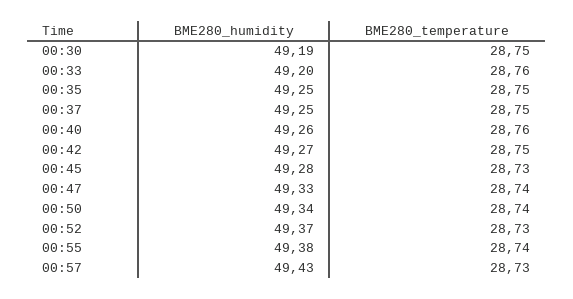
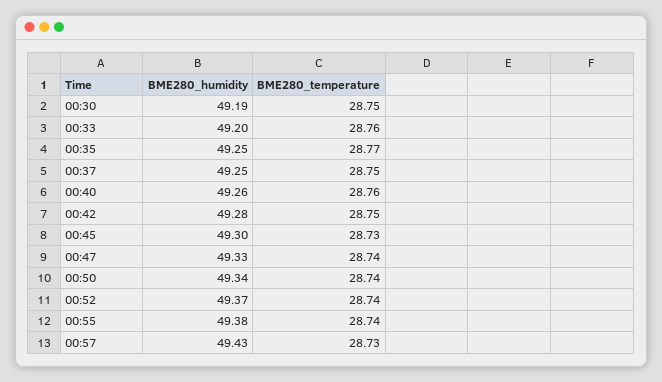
BME280_temperature, 00:35: 28.75 -> 28.77
BME280_humidity, 00:42: 49.27 -> 49.28
BME280_humidity, 00:45: 49.28 -> 49.3
BME280_temperature, 00:52: 28.73 -> 28.74

